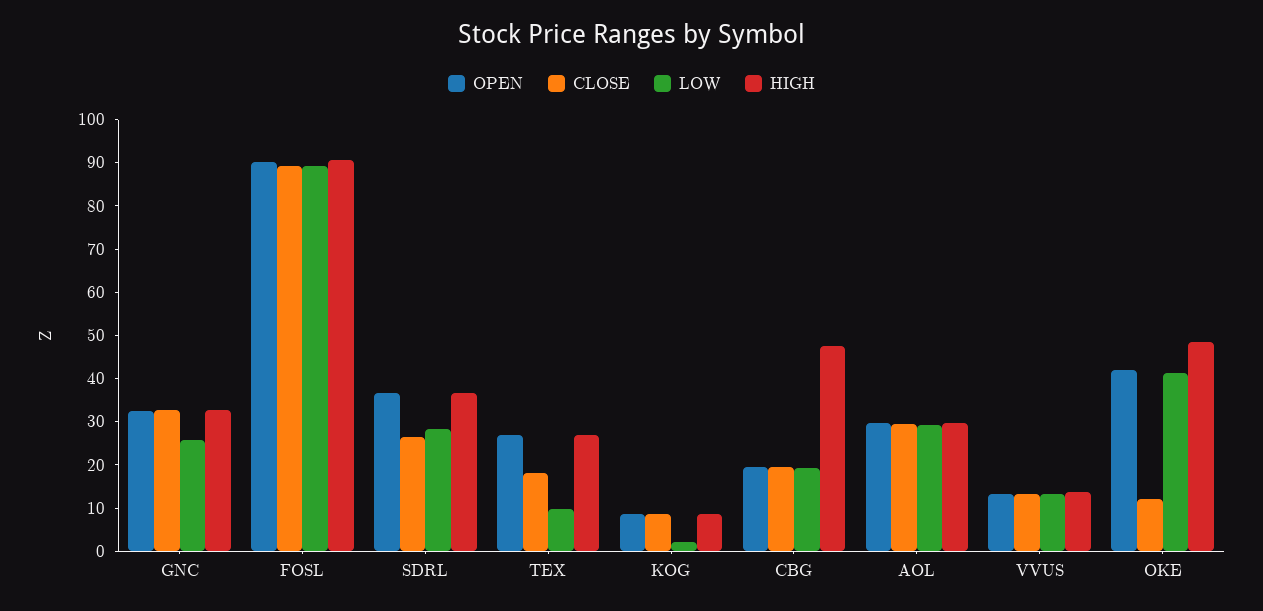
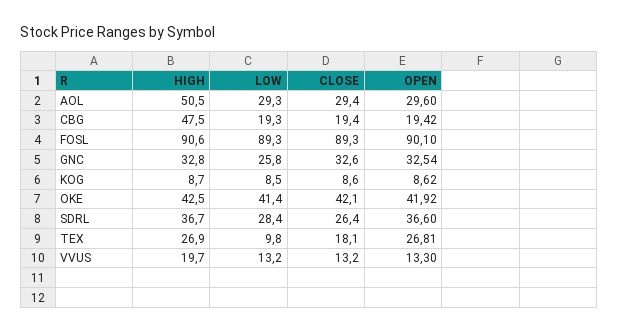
LOW, KOG: 2 -> 8.5
HIGH, AOL: 30 -> 50.5
HIGH, VVUS: 14 -> 19.7
CLOSE, OKE: 12 -> 42.1
HIGH, OKE: 48 -> 42.5

